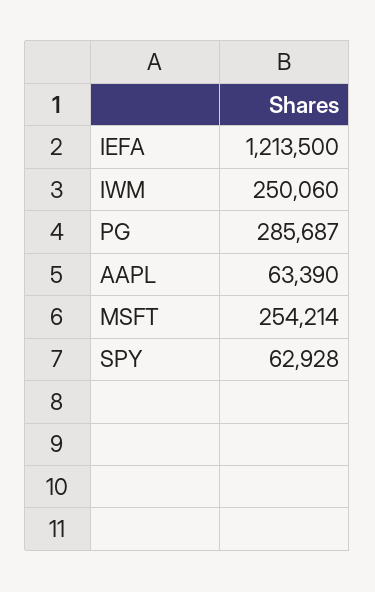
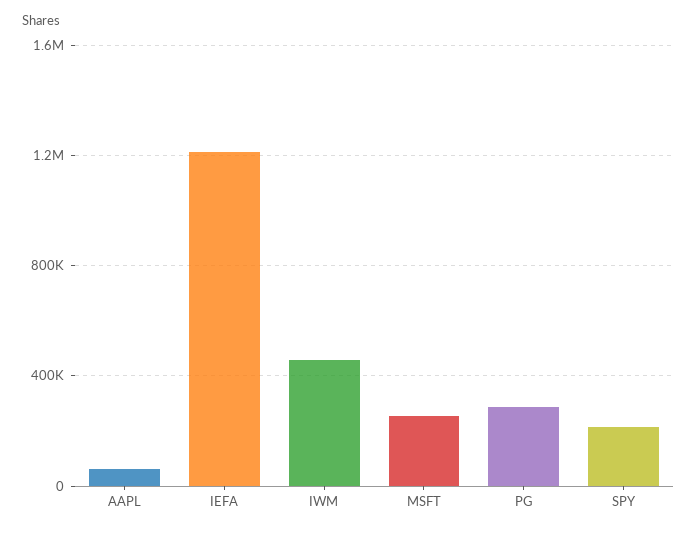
IWM: 250060 -> 450000
SPY: 62928 -> 200000

